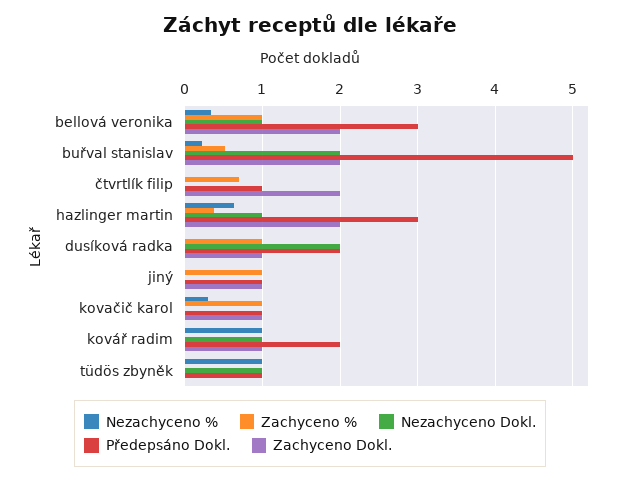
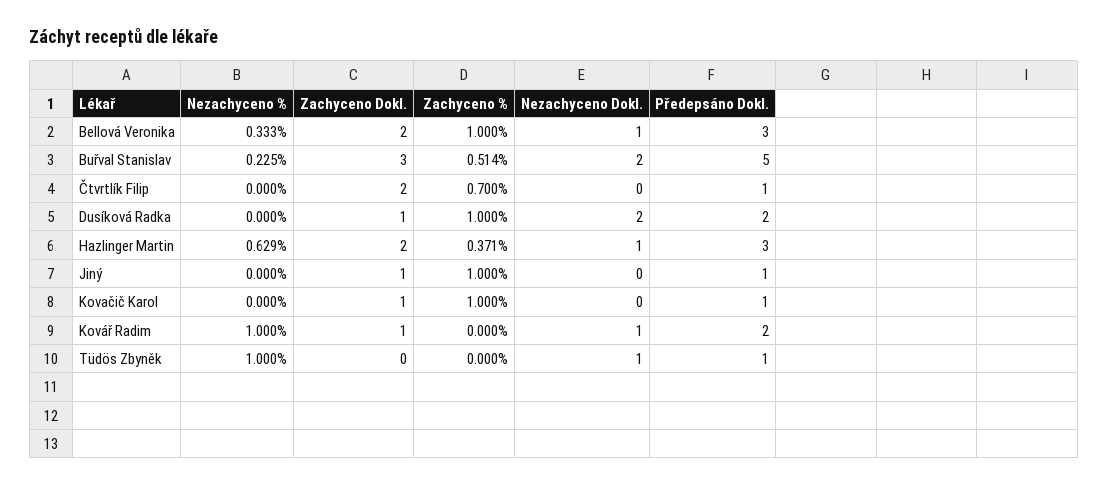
Zachyceno Dokl., buřval stanislav: 2 -> 3
Nezachyceno %, kovačič karol: 0.3 -> 0

